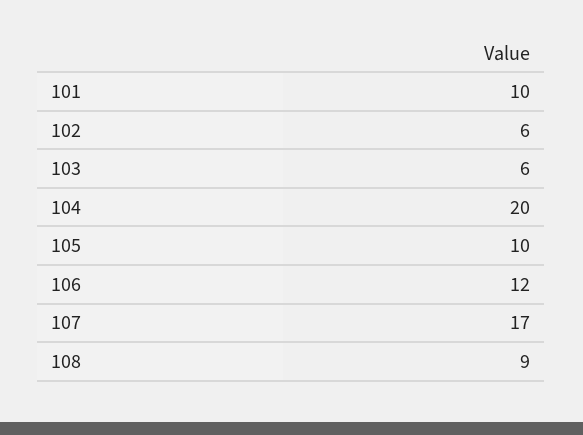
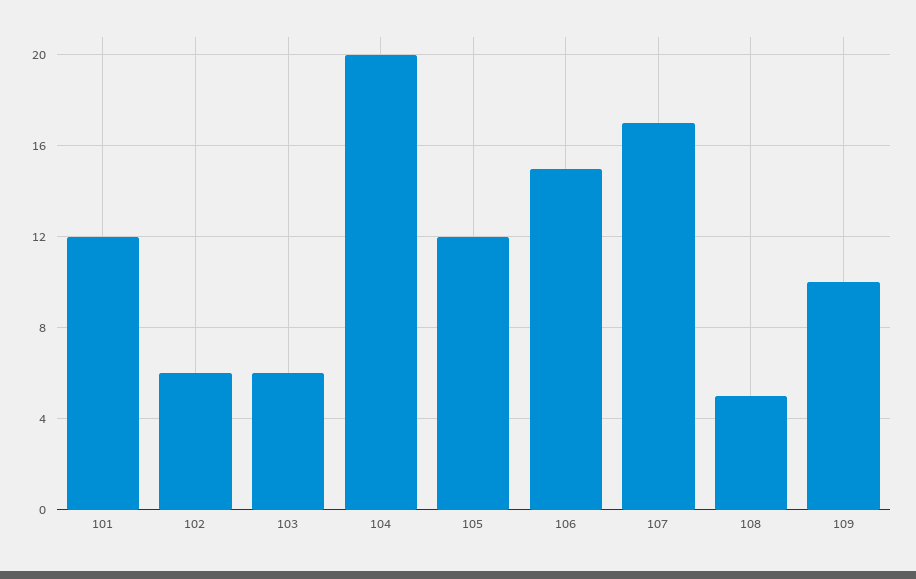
101: 10 -> 12
105: 10 -> 12
106: 12 -> 15
108: 9 -> 5
109: none -> 10

